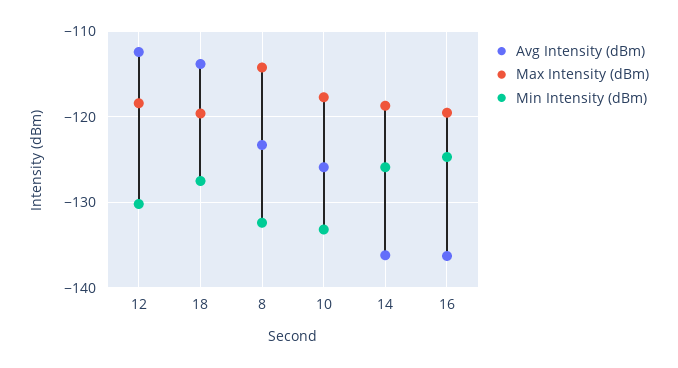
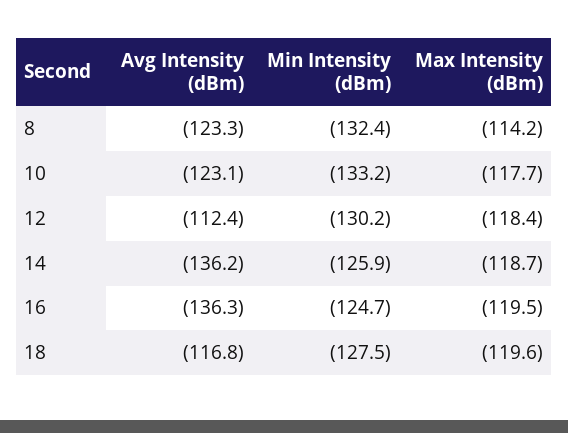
Avg Intensity (dBm), 18: -114 -> -116.8
Avg Intensity (dBm), 10: -126 -> -123.1

